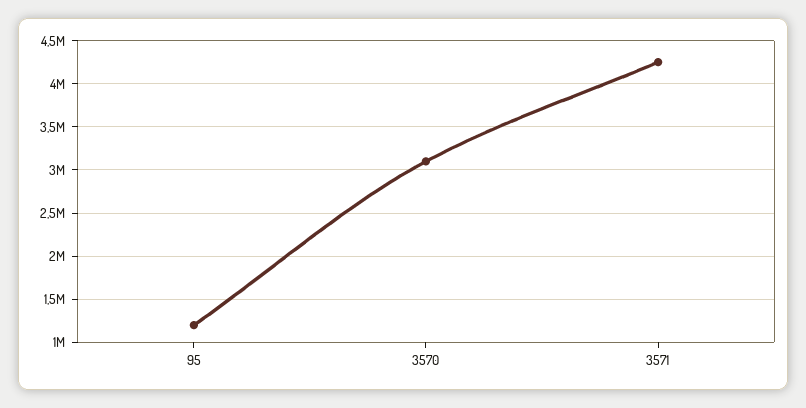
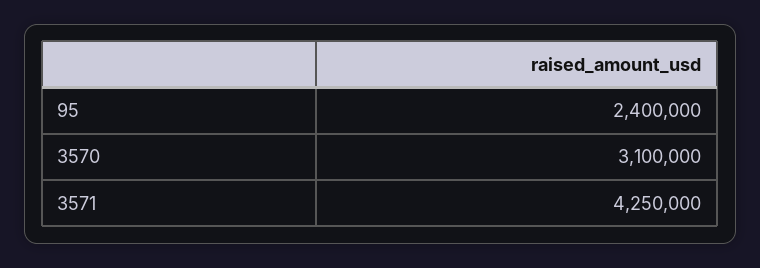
95: 1200000 -> 2400000

